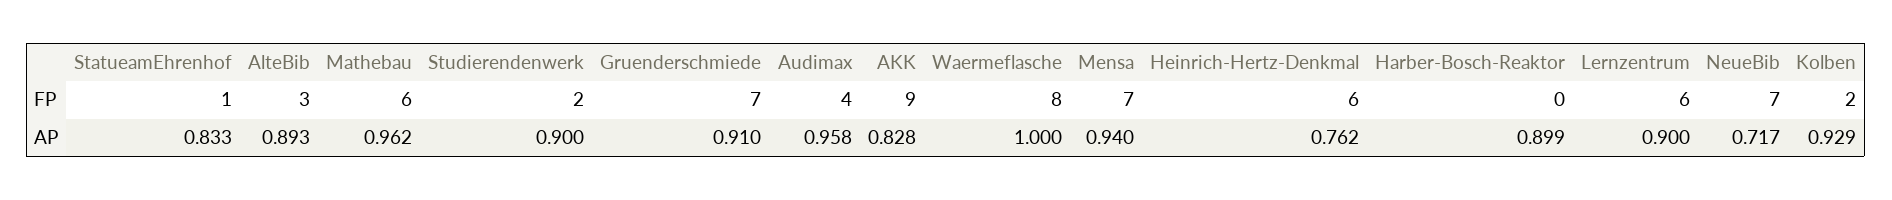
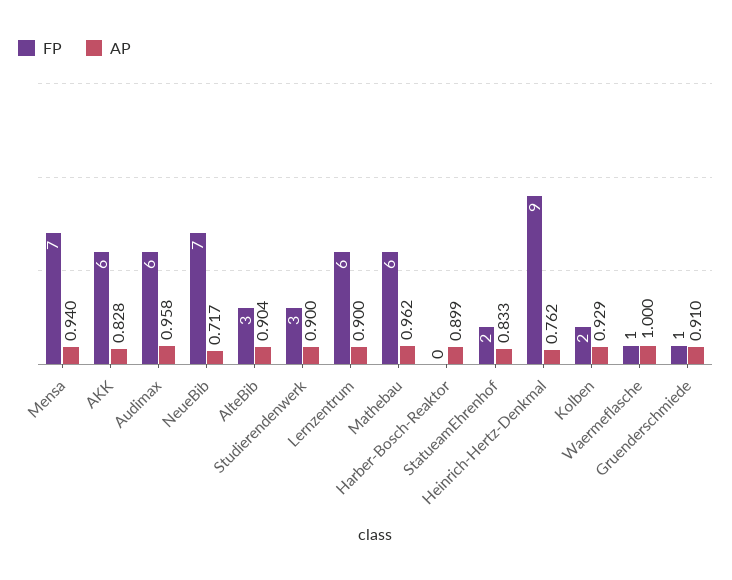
FP, StatueamEhrenhof: 1 -> 2
FP, Studierendenwerk: 2 -> 3
FP, Gruenderschmiede: 7 -> 1
FP, Audimax: 4 -> 6
FP, AKK: 9 -> 6
FP, Waermeflasche: 8 -> 1
FP, Heinrich-Hertz-Denkmal: 6 -> 9
AP, AlteBib: 0.893 -> 0.904

